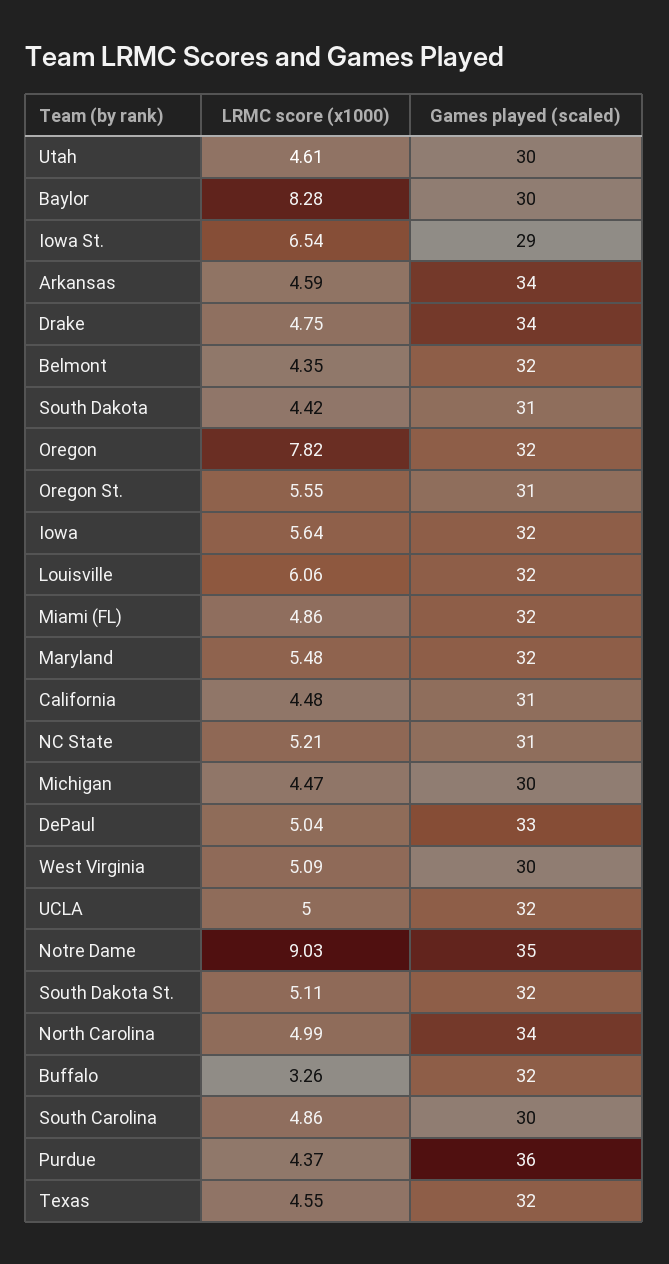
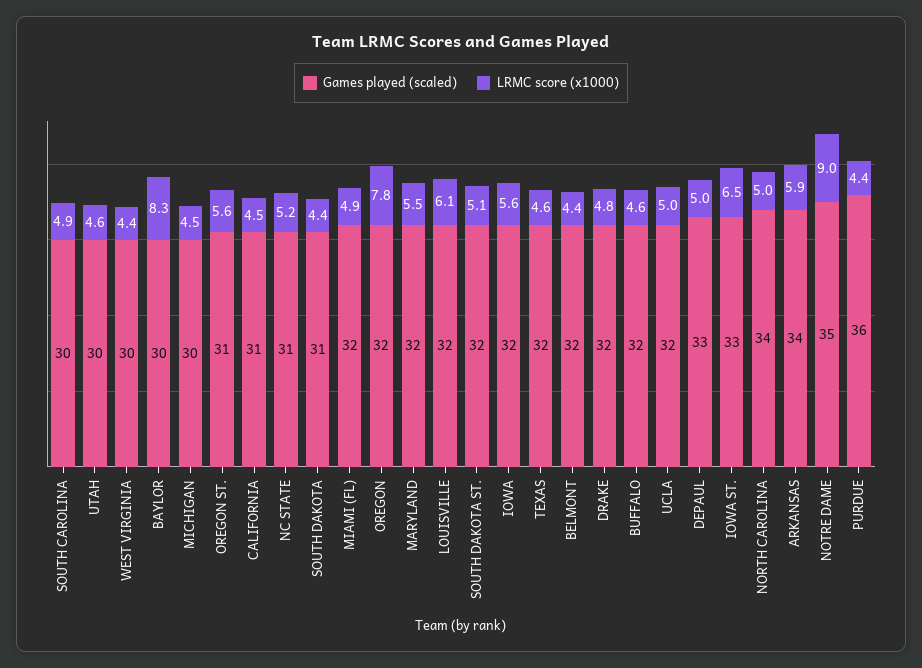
Games played (scaled), Iowa St.: 29 -> 33
LRMC score (x1000), Arkansas: 4.59 -> 5.9
Games played (scaled), Drake: 34 -> 32
LRMC score (x1000), West Virginia: 5.09 -> 4.4
LRMC score (x1000), Buffalo: 3.26 -> 4.6

